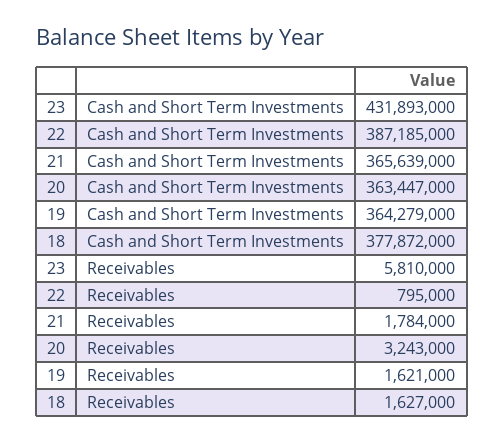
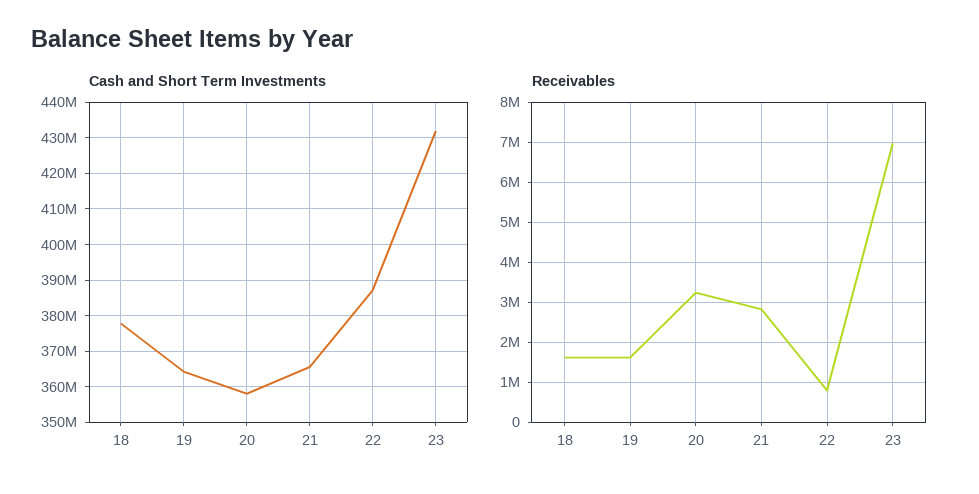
Cash and Short Term Investments, 20: 363447000 -> 358000000
Receivables, 23: 5810000 -> 7000000
Receivables, 21: 1784000 -> 2800000

